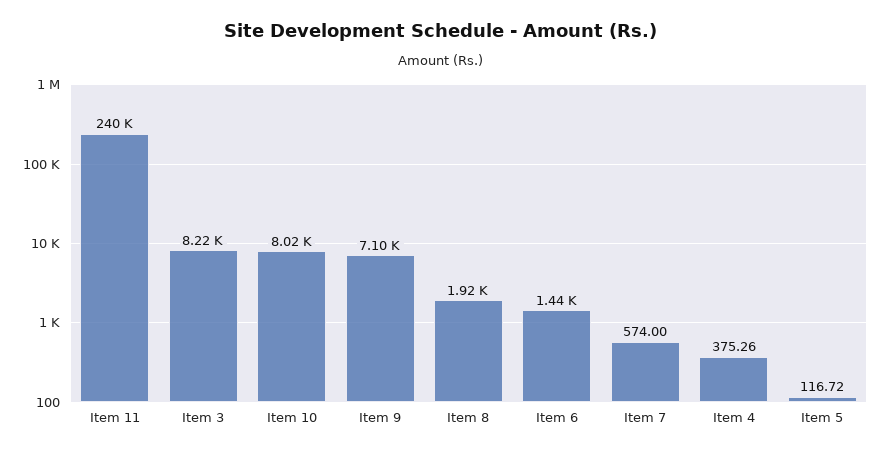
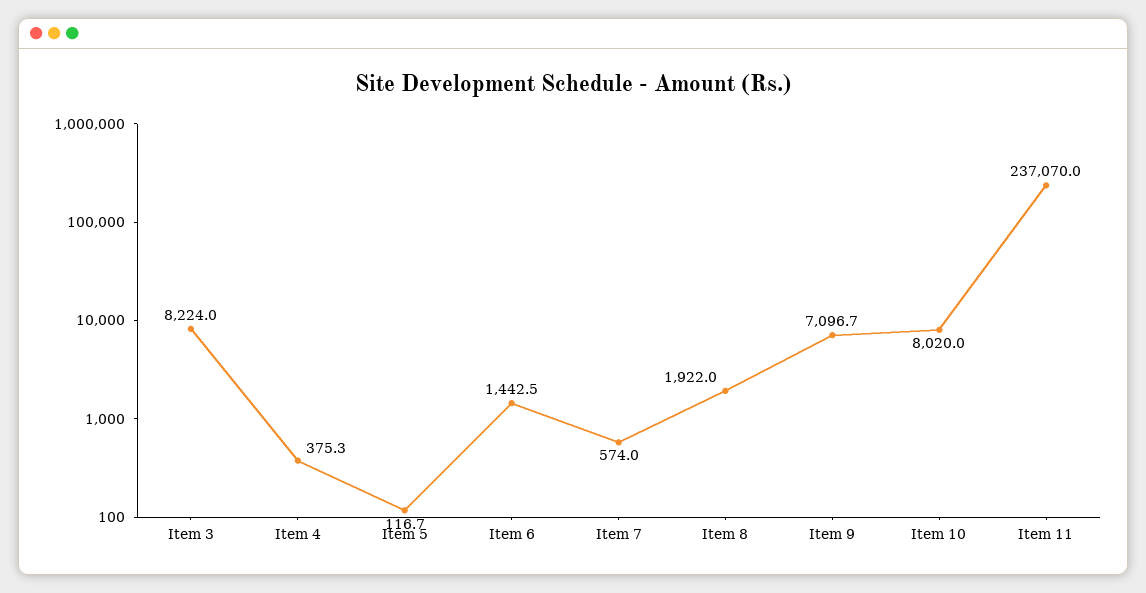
Item 11: 240000 -> 237070

